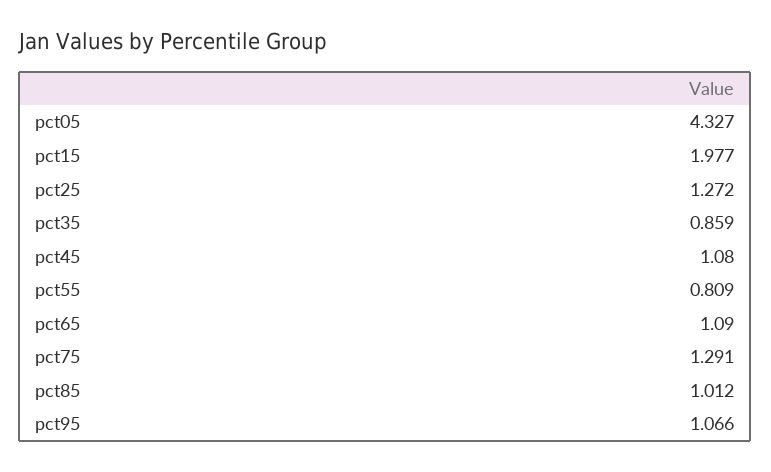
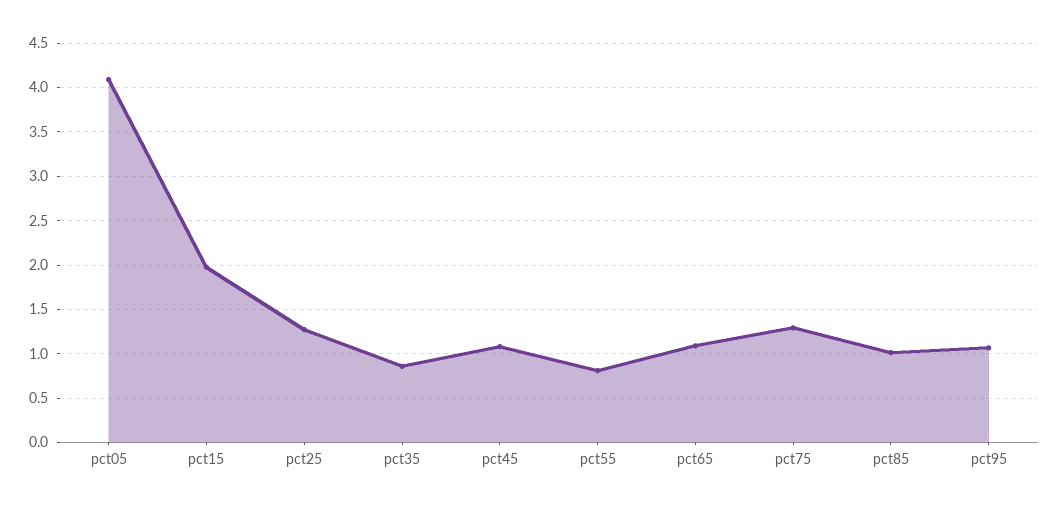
pct05: 4.327 -> 4.1

